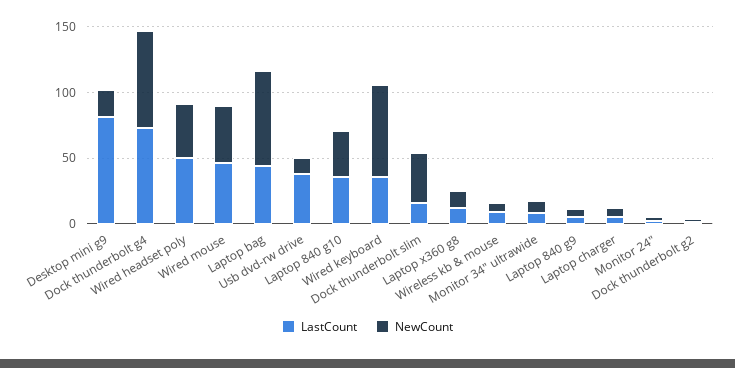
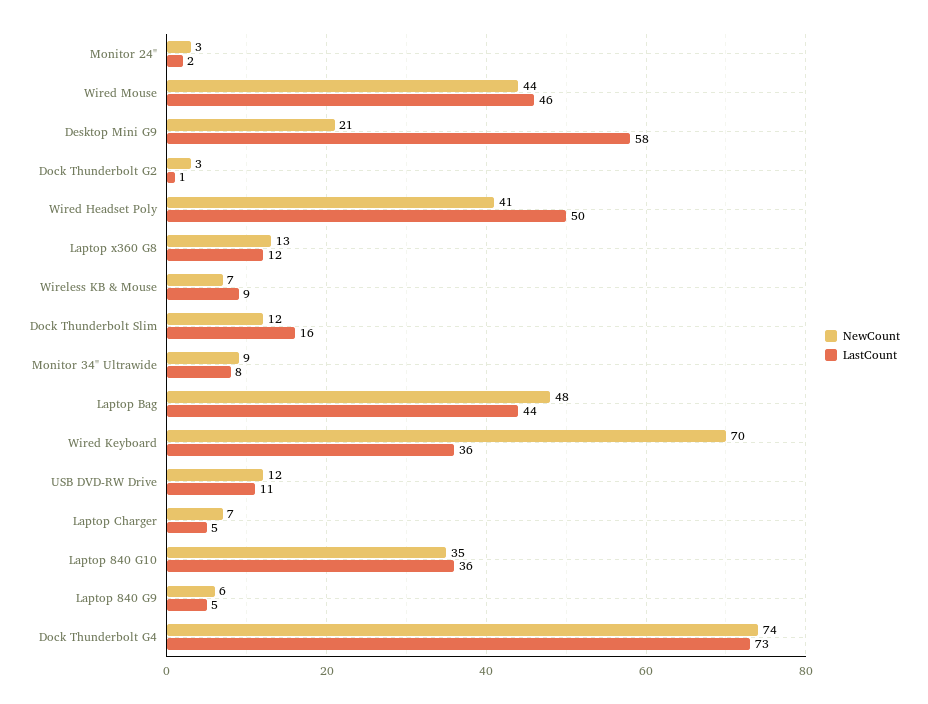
LastCount, Desktop mini g9: 80 -> 58
NewCount, Laptop bag: 70 -> 48
LastCount, Usb dvd-rw drive: 40 -> 11
NewCount, Dock thunderbolt slim: 40 -> 12

